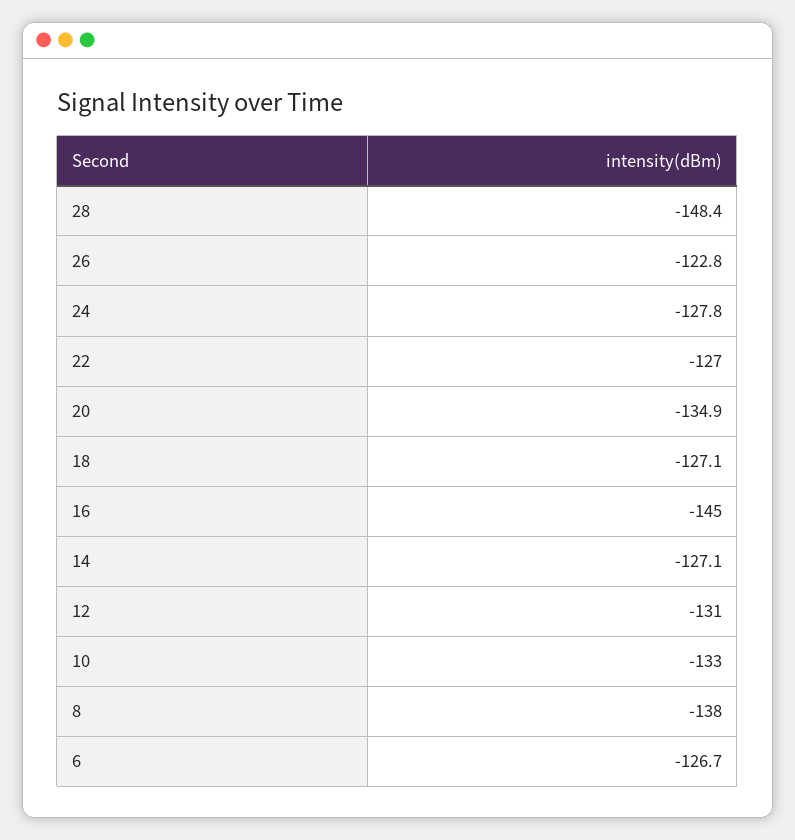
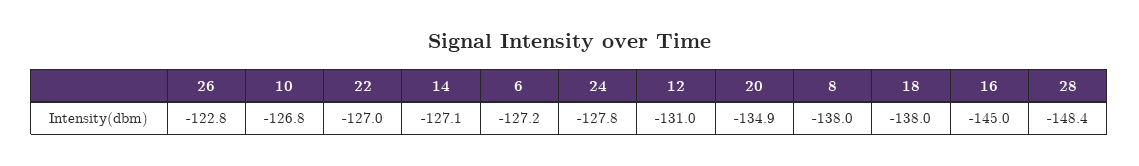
18: -127.1 -> -138
10: -133 -> -126.8
6: -126.7 -> -127.2

